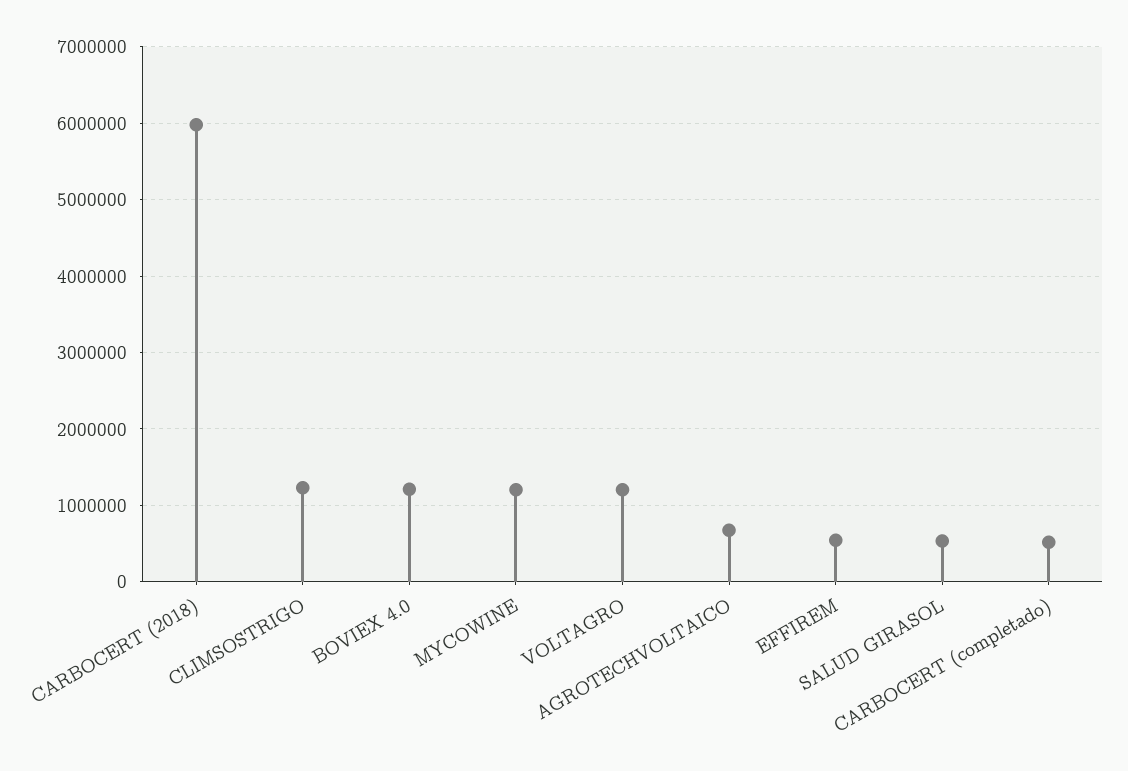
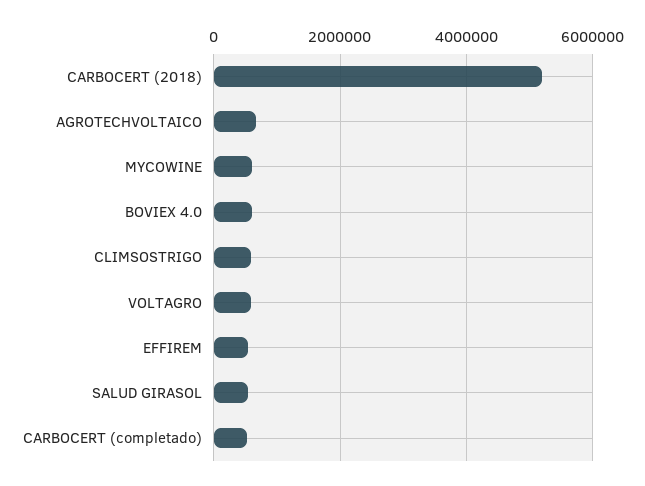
CARBOCERT (2018): 6000000 -> 5200000
CLIMSOSTRIGO: 1200000 -> 600000
BOVIEX 4.0: 1200000 -> 600000
MYCOWINE: 1200000 -> 600000
VOLTAGRO: 1200000 -> 600000

